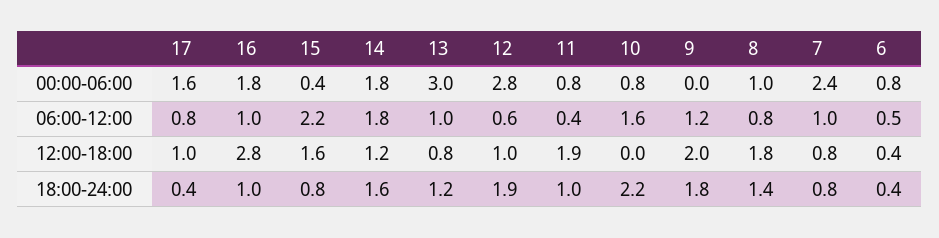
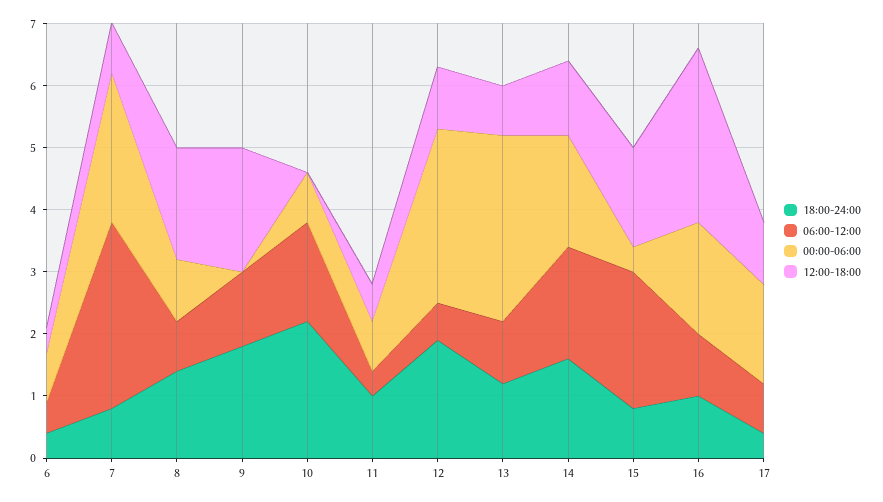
06:00-12:00, 7: 1 -> 3
12:00-18:00, 11: 1.9 -> 0.5

